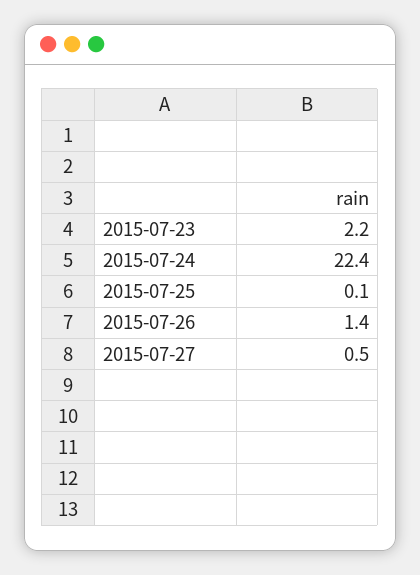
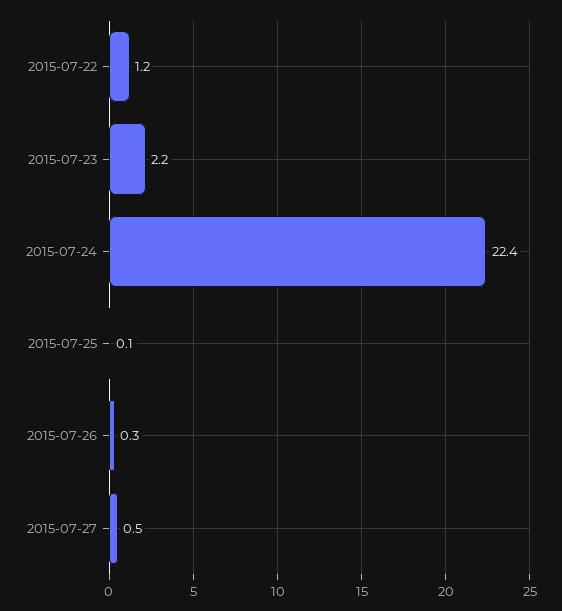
2015-07-26: 1.4 -> 0.3
2015-07-22: none -> 1.2

